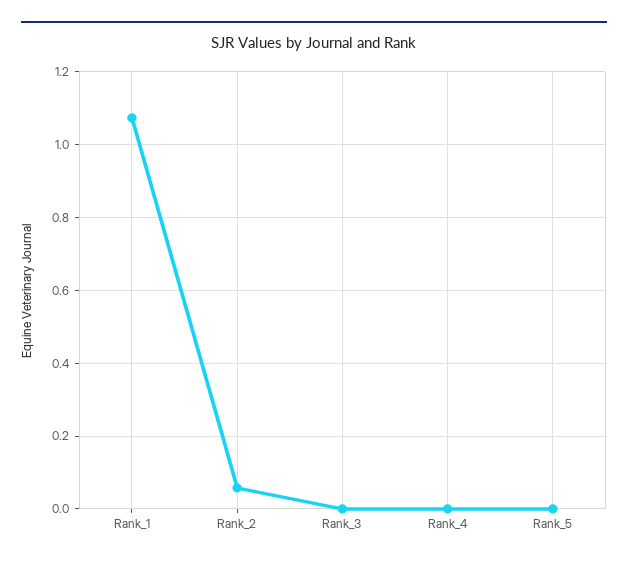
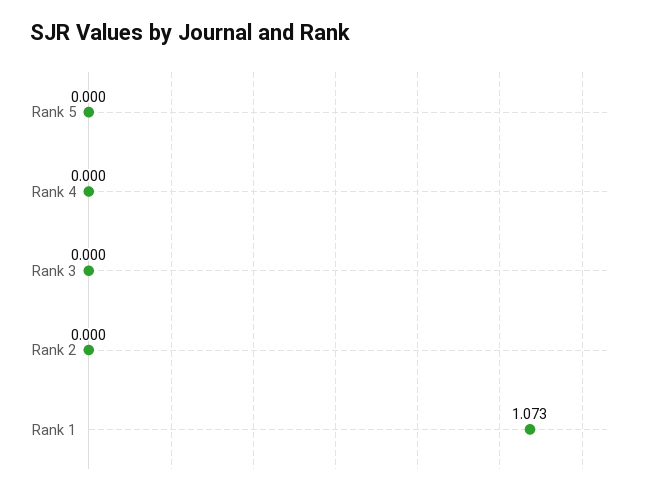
Rank_2: 0.06 -> 0

